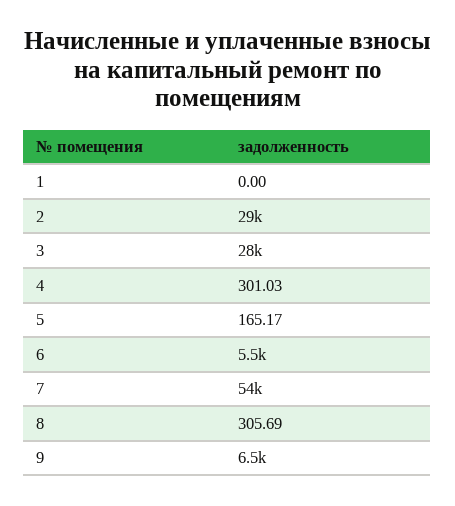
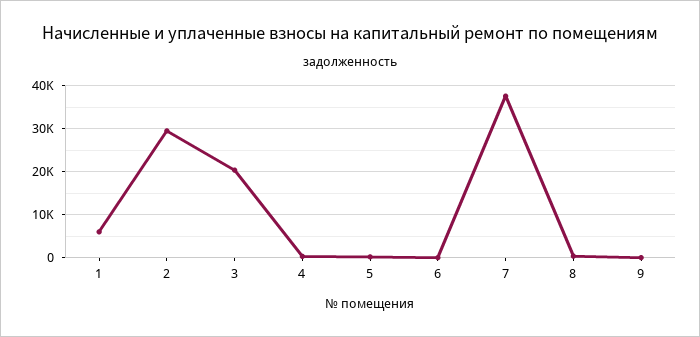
1: 0 -> 6000
3: 28000 -> 20000
6: 5500 -> 0
7: 54000 -> 38000
9: 6500 -> 0

